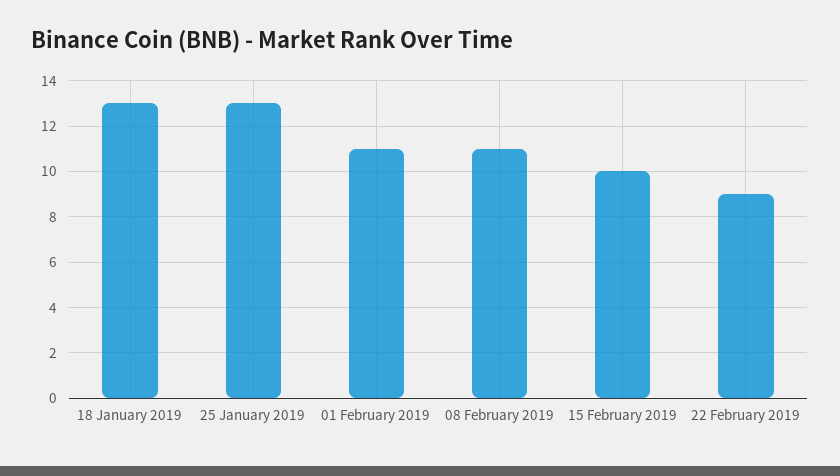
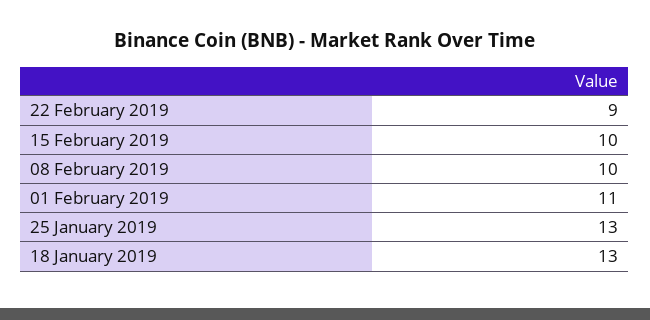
08 February 2019: 11 -> 10

